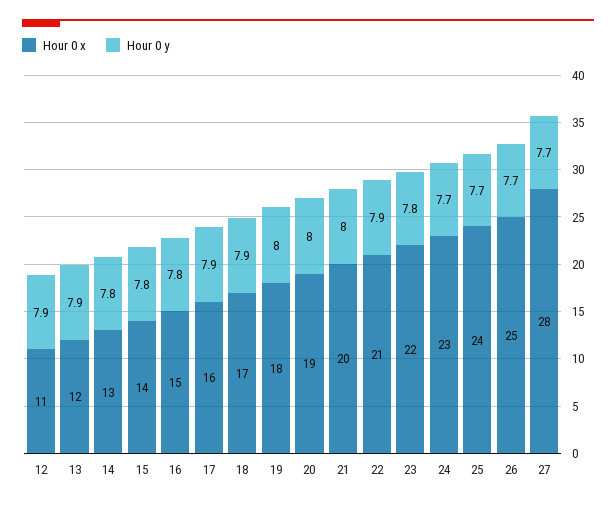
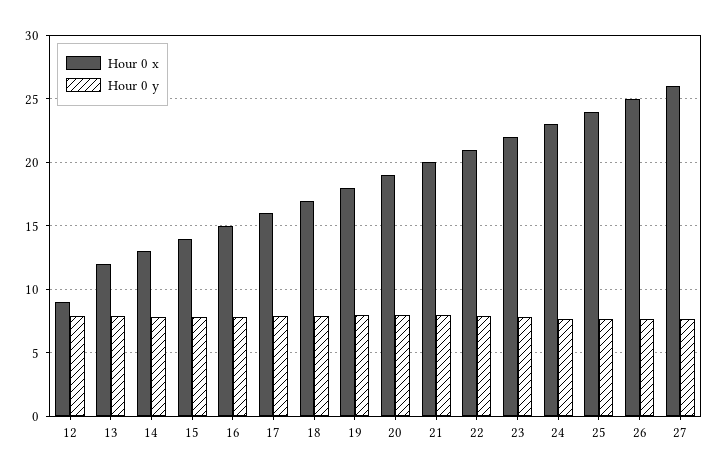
Hour 0 x, 12: 11 -> 9
Hour 0 x, 27: 28 -> 26

